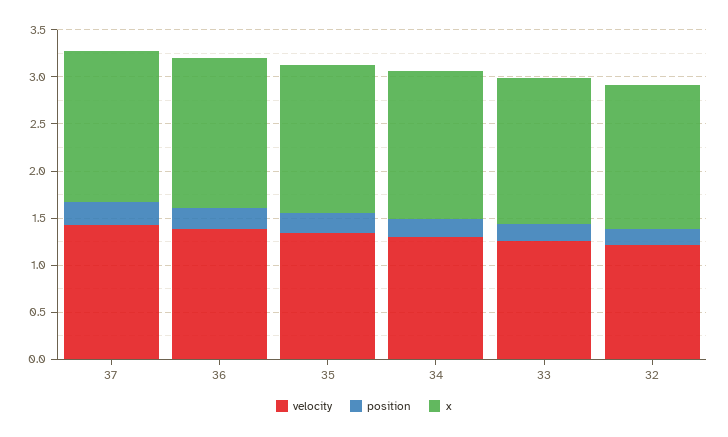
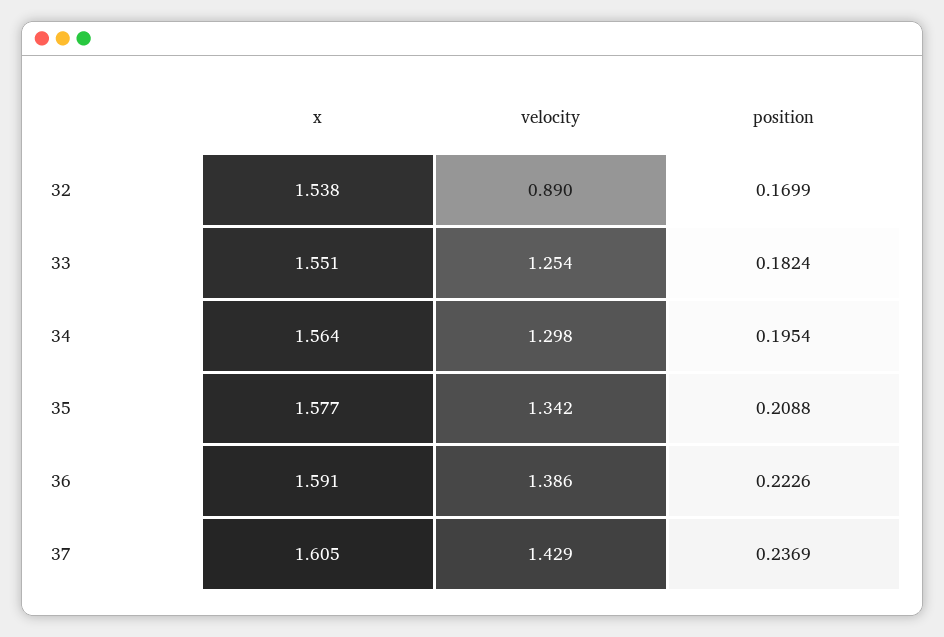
velocity, 32: 1.2 -> 0.89

